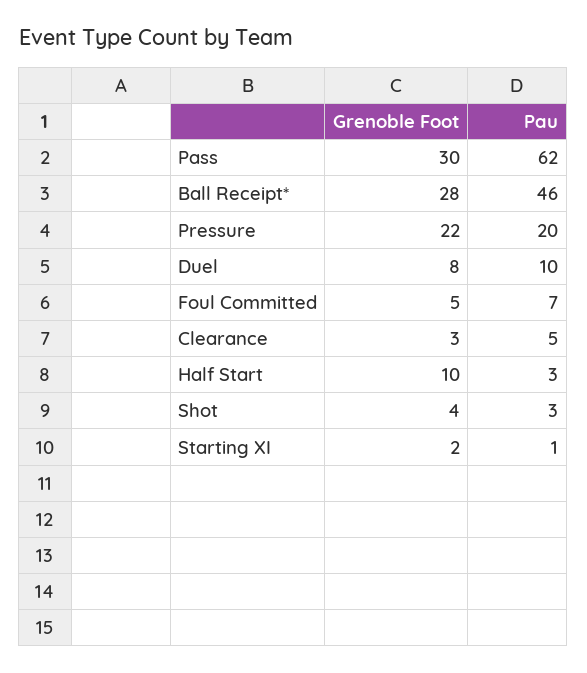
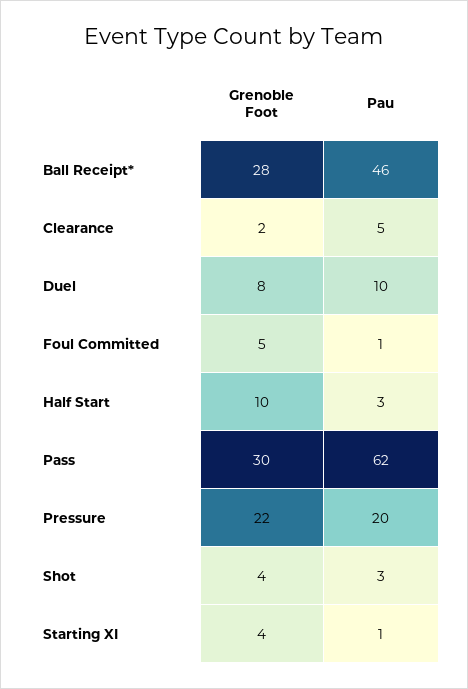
Pau, Foul Committed: 7 -> 1
Grenoble Foot, Clearance: 3 -> 2
Grenoble Foot, Starting XI: 2 -> 4

